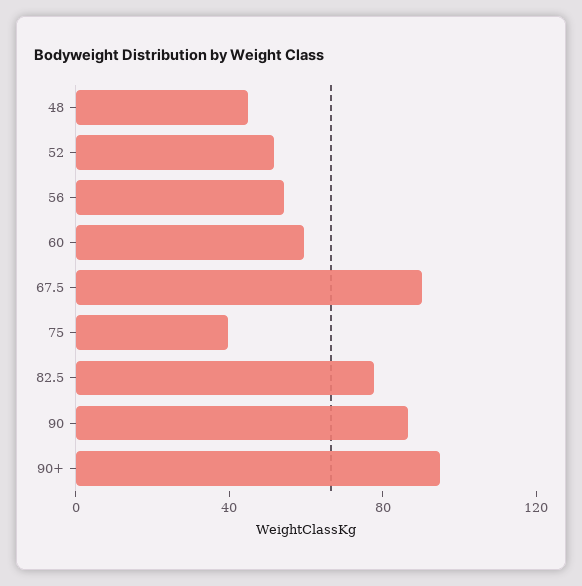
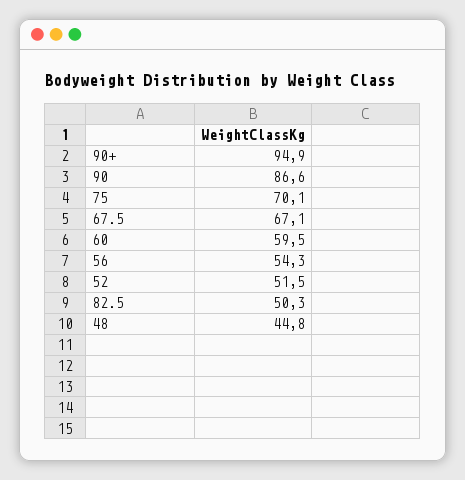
67.5: 90 -> 67.1
75: 40 -> 70.1
82.5: 80 -> 50.3

